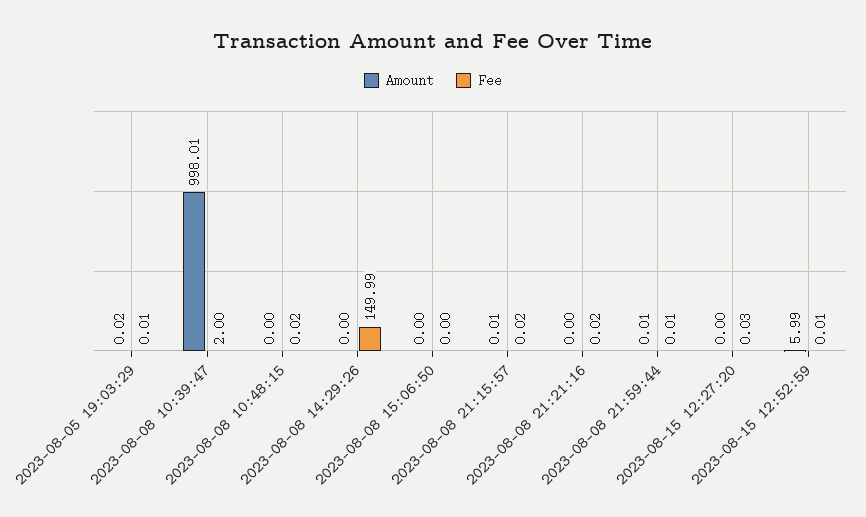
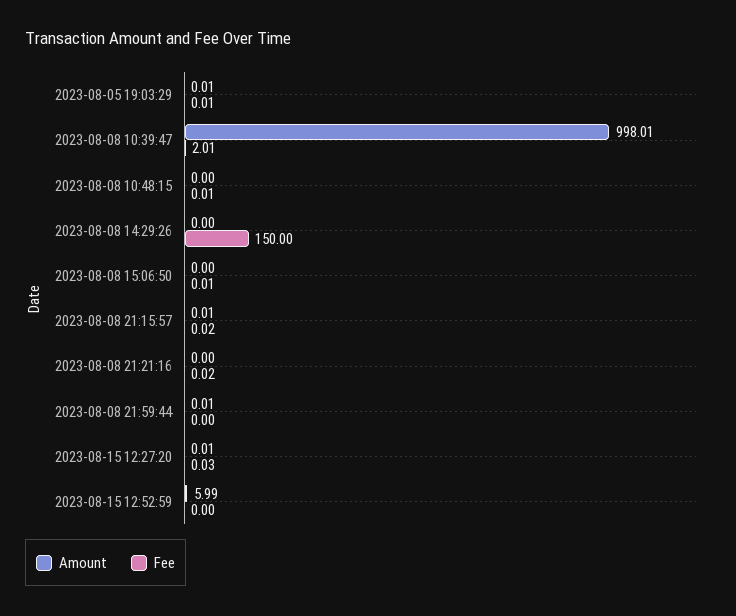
Amount, 2023-08-05 19:03:29: 0.02 -> 0.01
Fee, 2023-08-08 10:39:47: 2 -> 2.01
Fee, 2023-08-08 10:48:15: 0.02 -> 0.01
Fee, 2023-08-08 14:29:26: 149.99 -> 150
Fee, 2023-08-08 15:06:50: 0 -> 0.01
Fee, 2023-08-08 21:59:44: 0.01 -> 0
Amount, 2023-08-15 12:27:20: 0 -> 0.01
Fee, 2023-08-15 12:52:59: 0.01 -> 0

